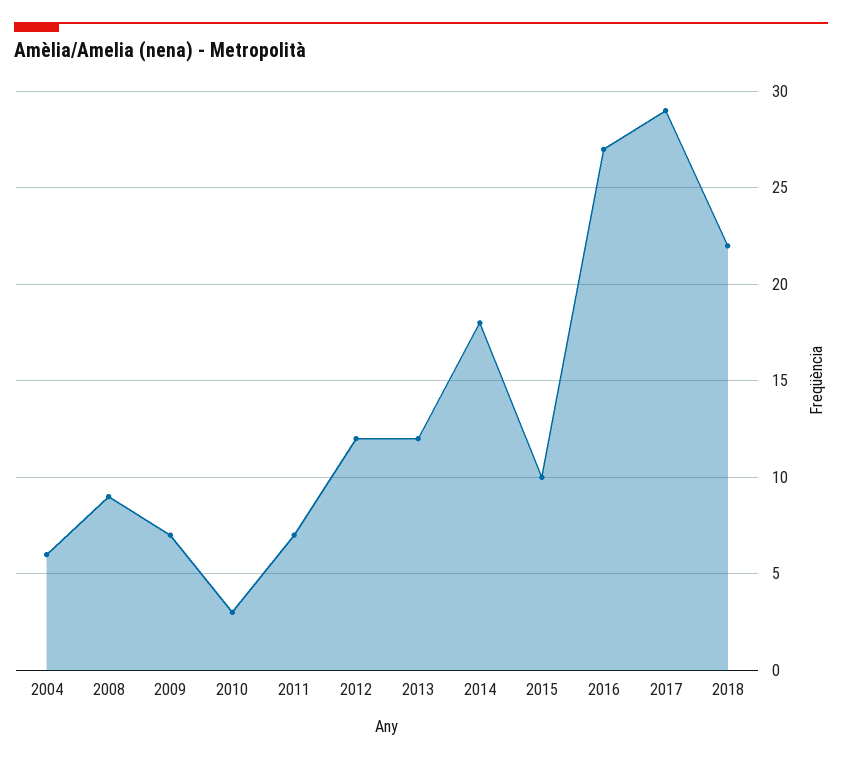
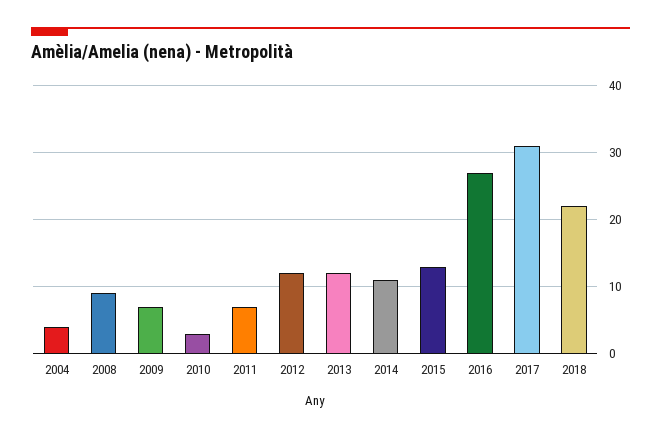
2004: 6 -> 4
2014: 18 -> 11
2015: 10 -> 13
2017: 29 -> 31

